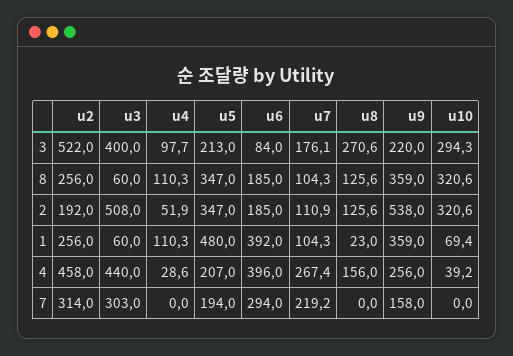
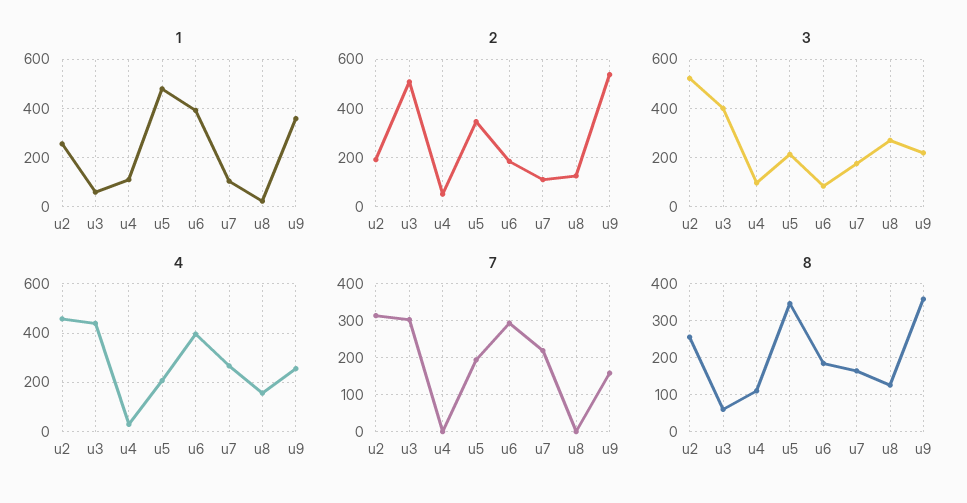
3, u10: 294.3 -> none
8, u7: 104.3 -> 160
8, u10: 320.6 -> none
2, u10: 320.6 -> none
1, u10: 69.4 -> none
4, u10: 39.2 -> none
7, u10: 0 -> none

